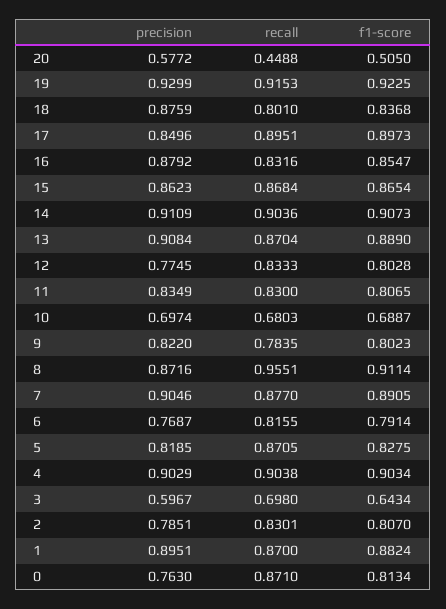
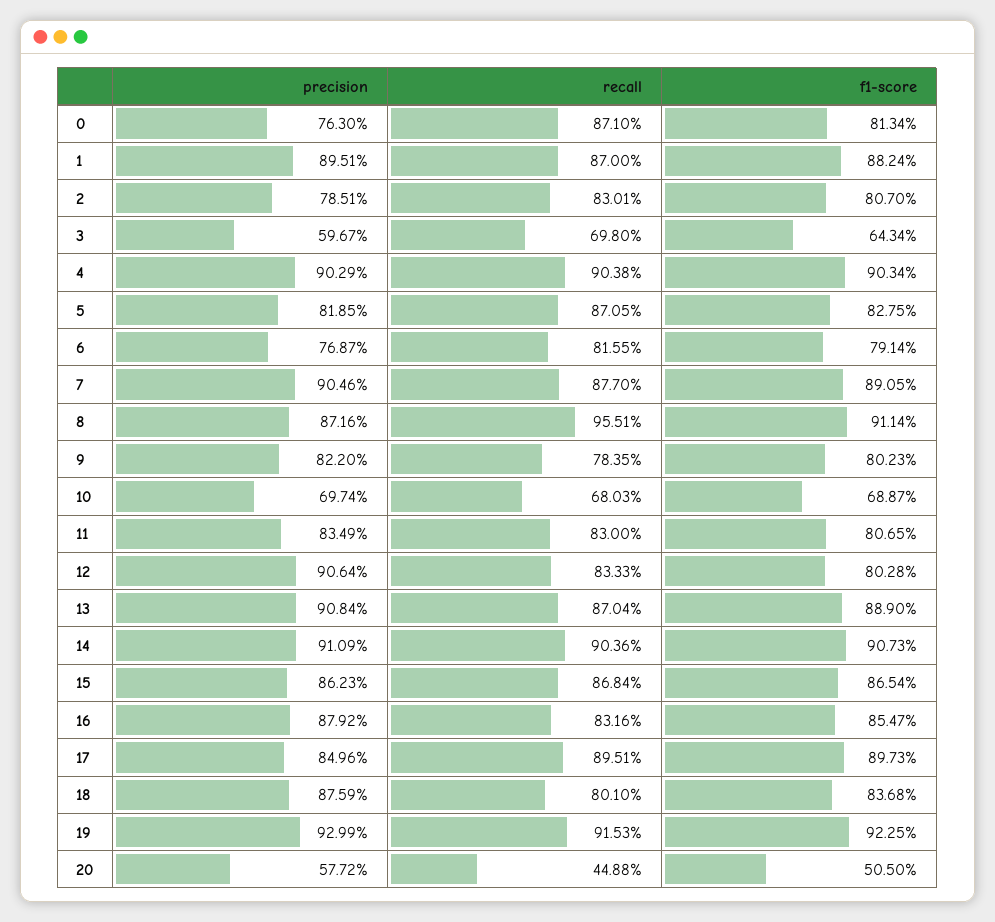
precision, 12: 0.7745 -> 0.9064

